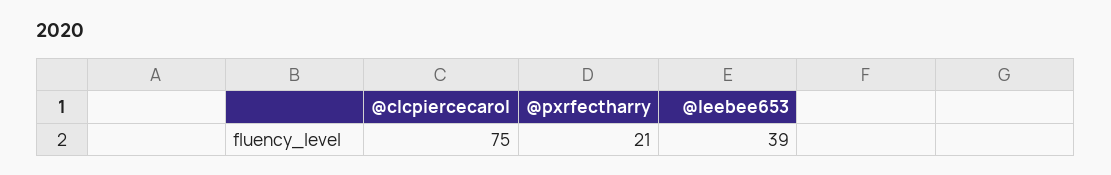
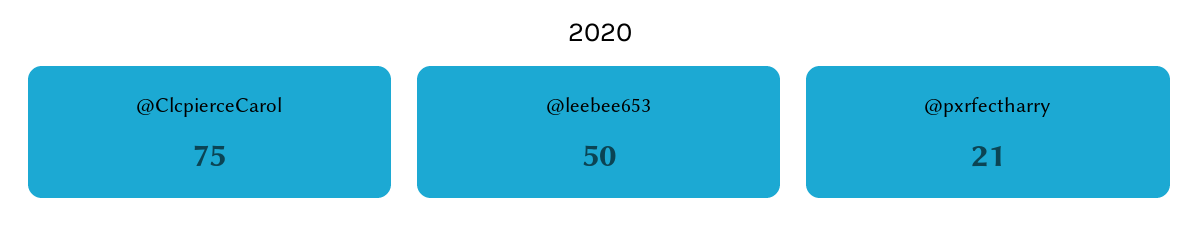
@leebee653: 39 -> 50

